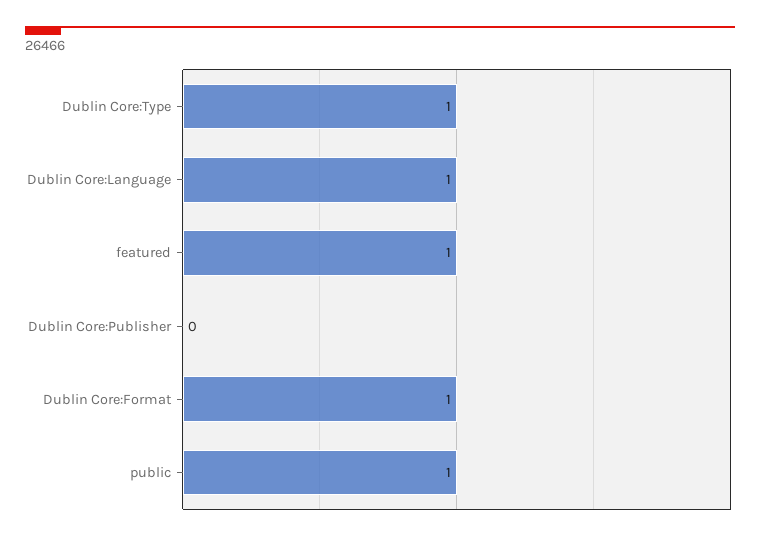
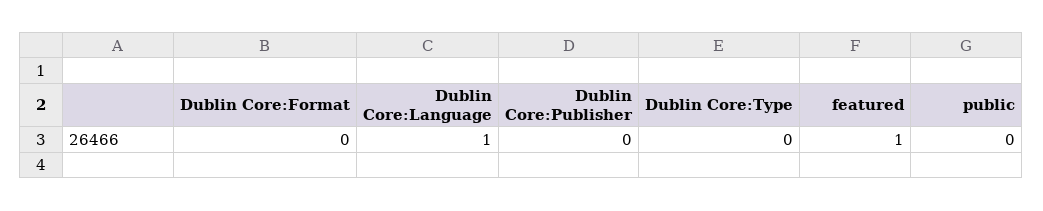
Dublin Core:Type: 1 -> 0
Dublin Core:Format: 1 -> 0
public: 1 -> 0

